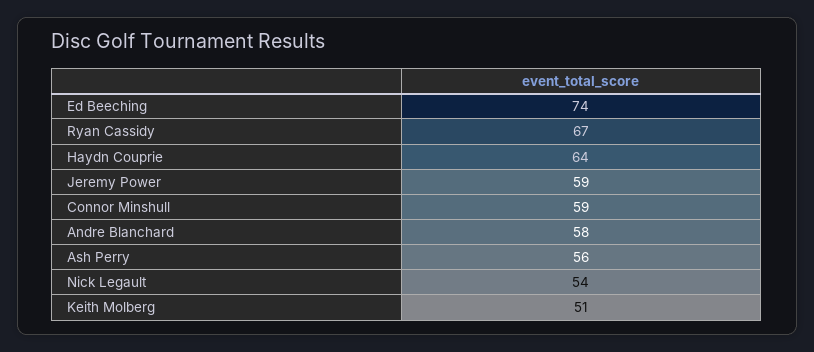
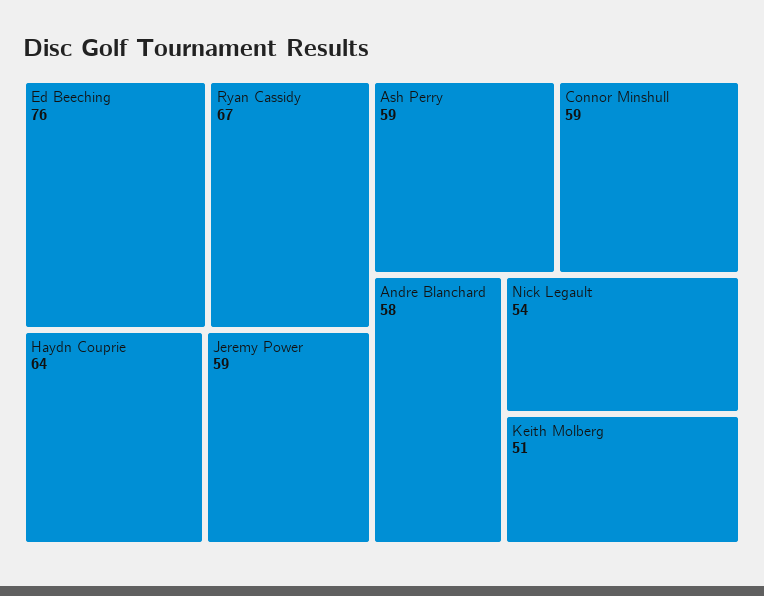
Ed Beeching: 74 -> 76
Ash Perry: 56 -> 59

